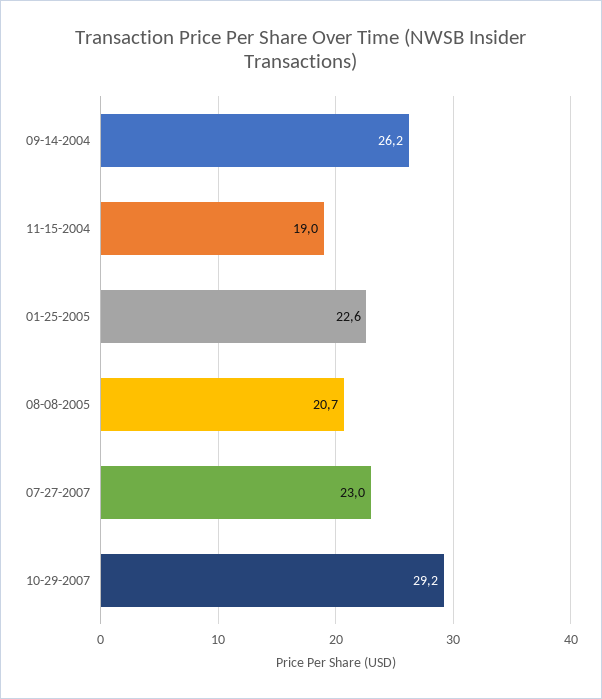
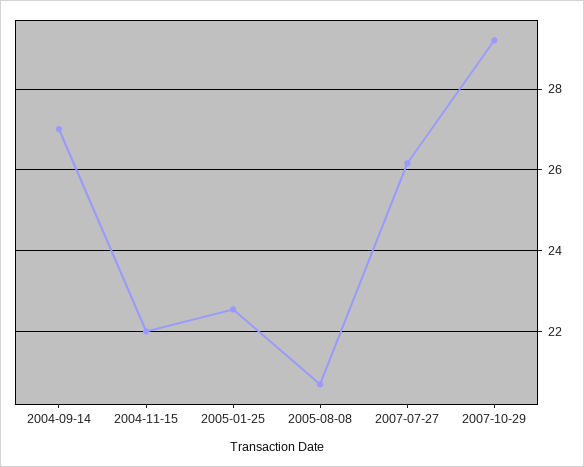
09-14-2004: 26.2 -> 27
11-15-2004: 19 -> 22
07-27-2007: 23 -> 26.2

